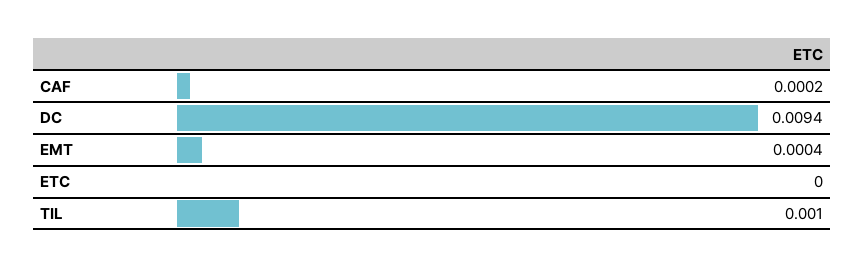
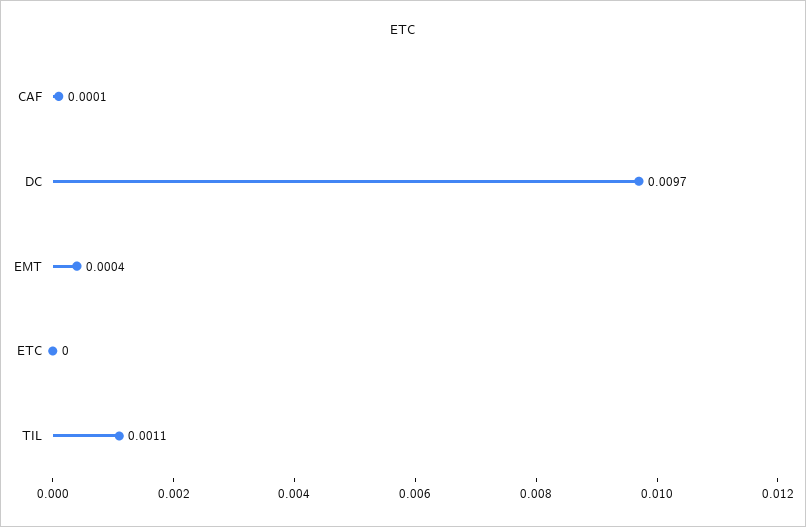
CAF: 0.0002 -> 0.0001
DC: 0.0094 -> 0.0097
TIL: 0.001 -> 0.0011

